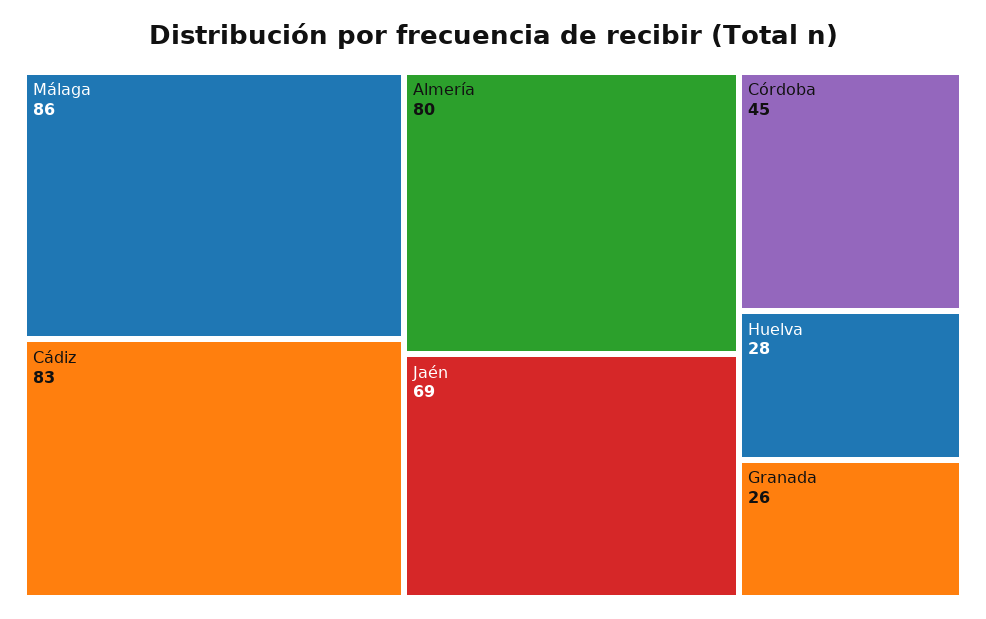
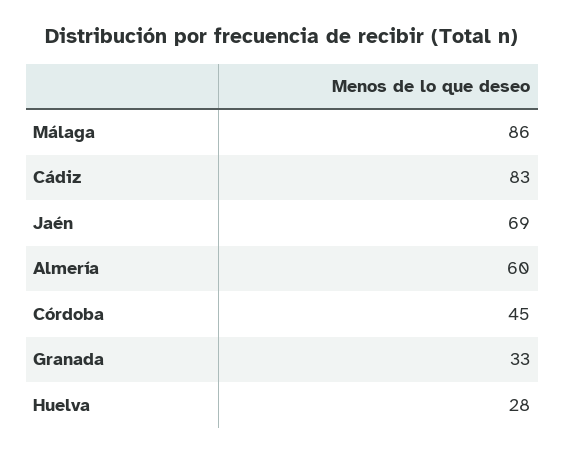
Almería: 80 -> 60
Granada: 26 -> 33

